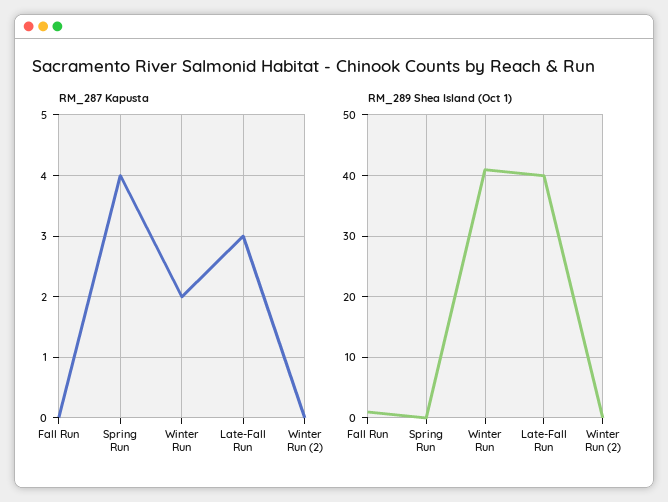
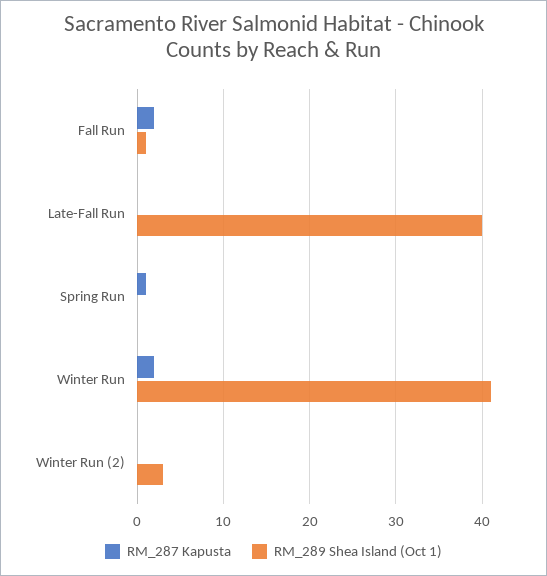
RM_287 Kapusta, Fall Run: 0 -> 2
RM_287 Kapusta, Spring Run: 4 -> 1
RM_287 Kapusta, Late-Fall Run: 3 -> 0
RM_289 Shea Island (Oct 1), Winter Run (2): 0 -> 3

